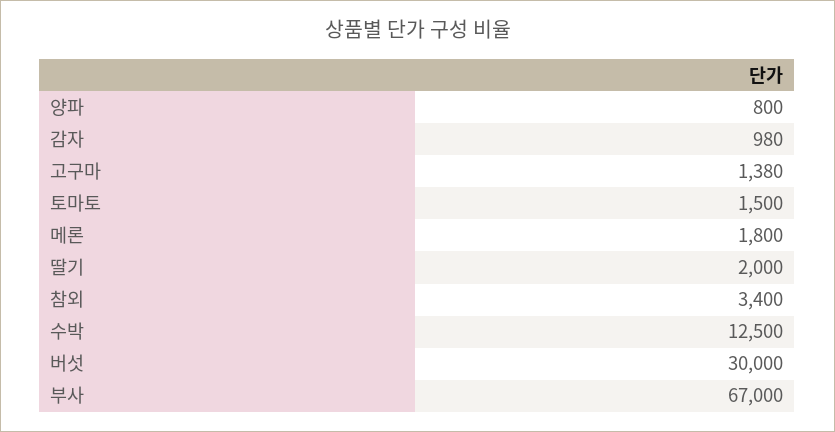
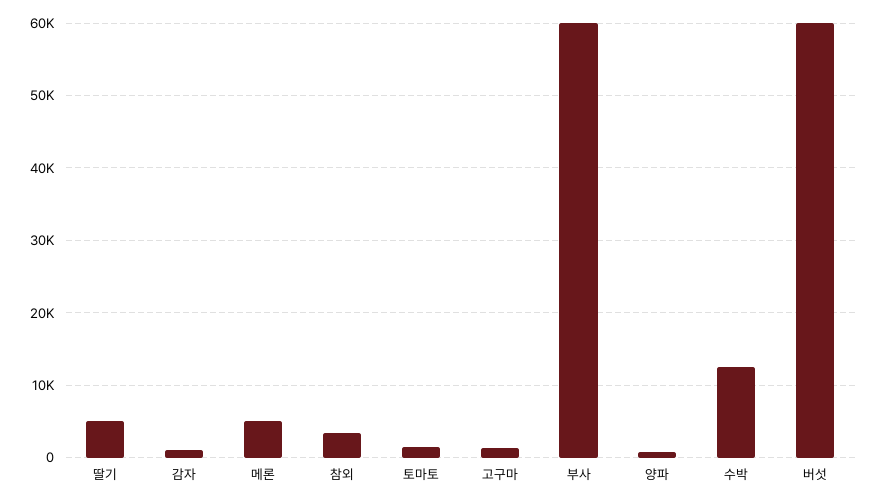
메론: 1800 -> 5000
딸기: 2000 -> 5000
버섯: 30000 -> 60000
부사: 67000 -> 60000

